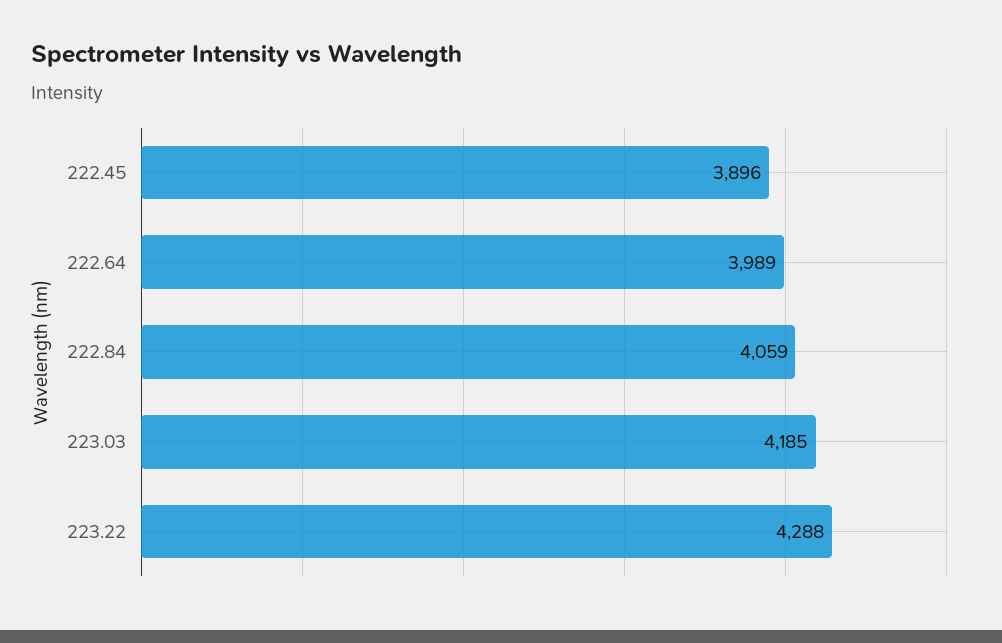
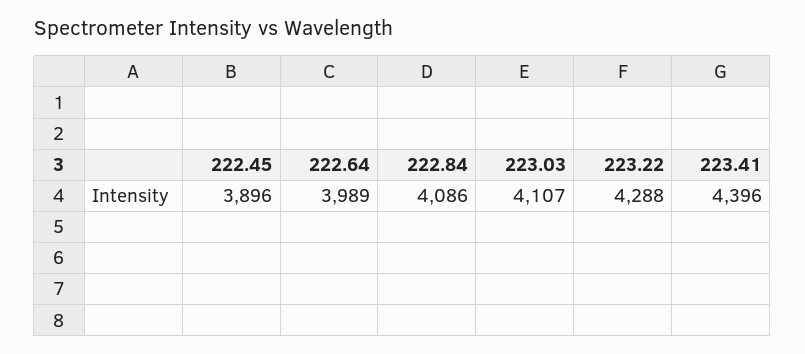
222.84: 4059 -> 4086
223.03: 4185 -> 4107
223.41: none -> 4396

